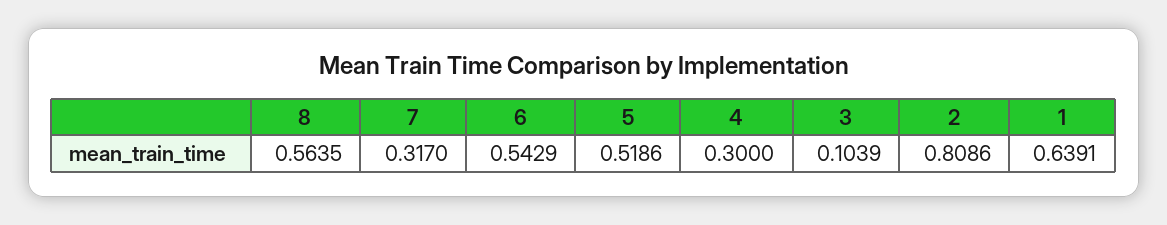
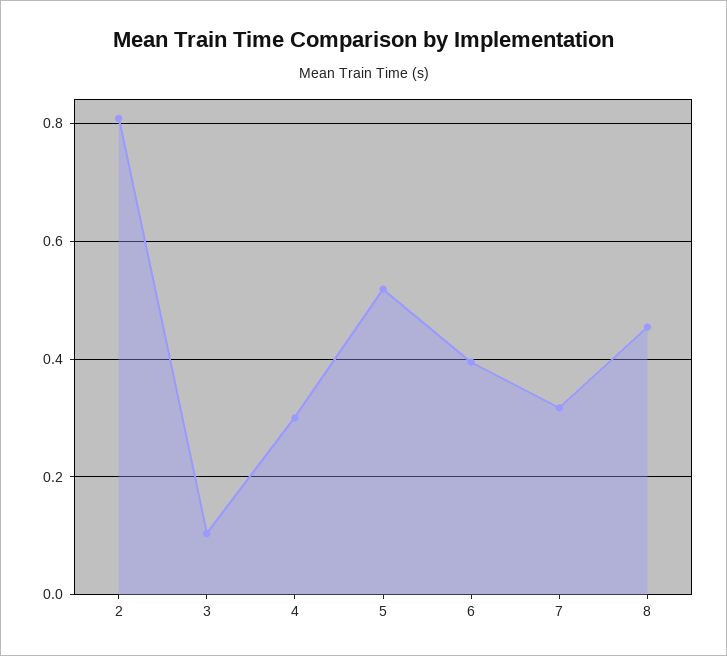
8: 0.5635 -> 0.46
6: 0.5429 -> 0.4
1: 0.6391 -> none

